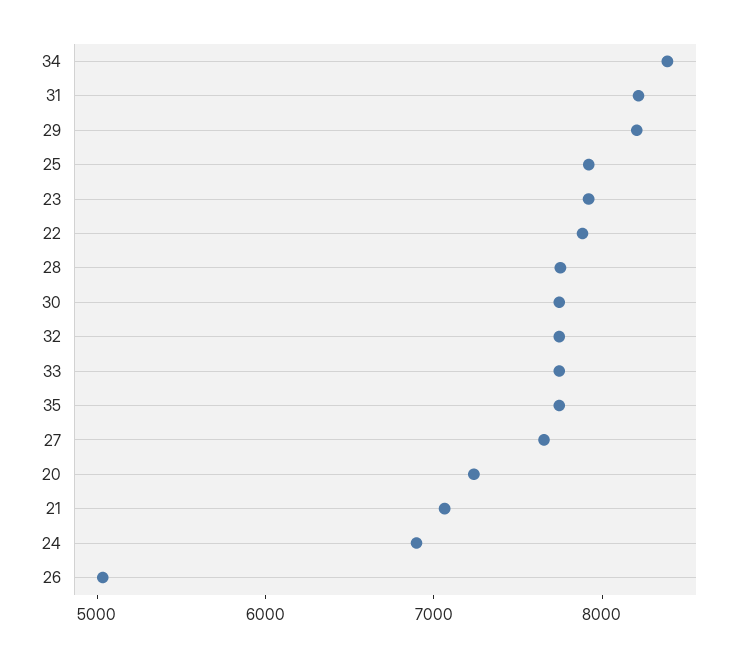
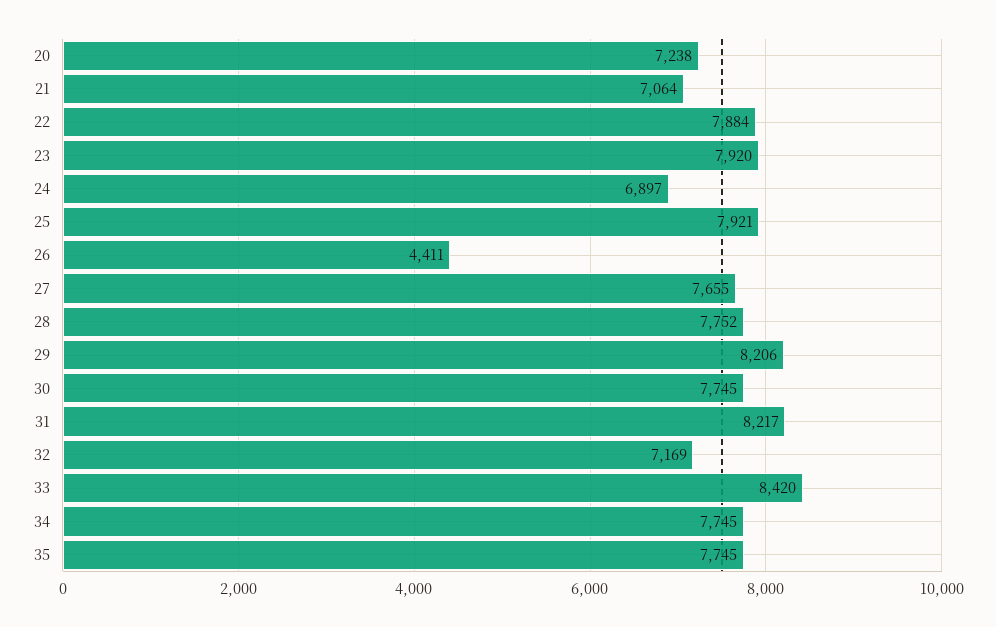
34: 8400 -> 7745
32: 7800 -> 7169
33: 7800 -> 8420
26: 5000 -> 4411

